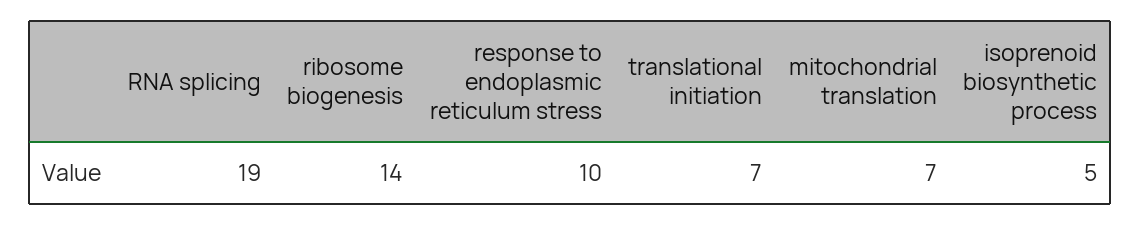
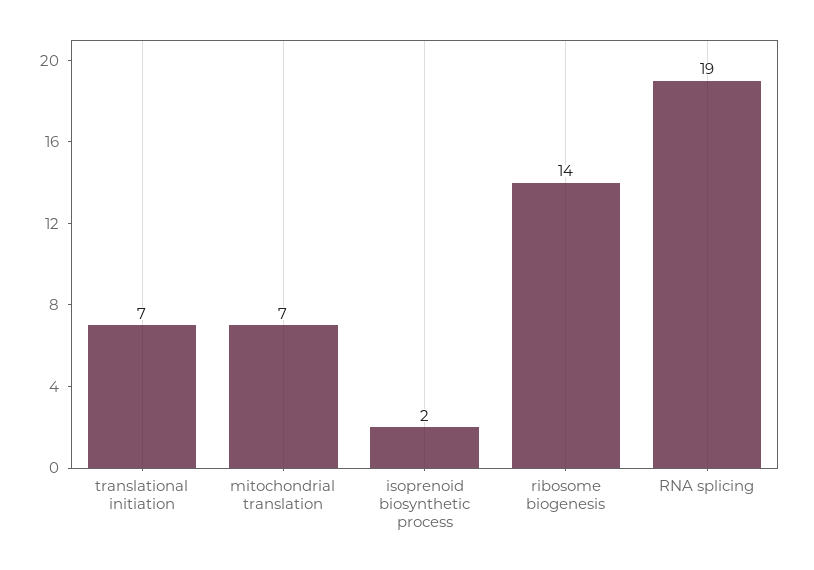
response to endoplasmic reticulum stress: 10 -> none
isoprenoid biosynthetic process: 5 -> 2

